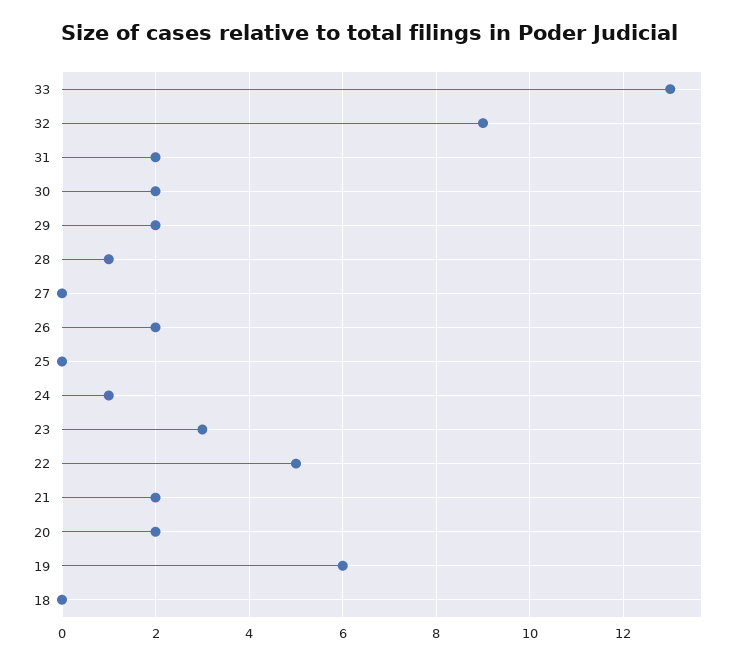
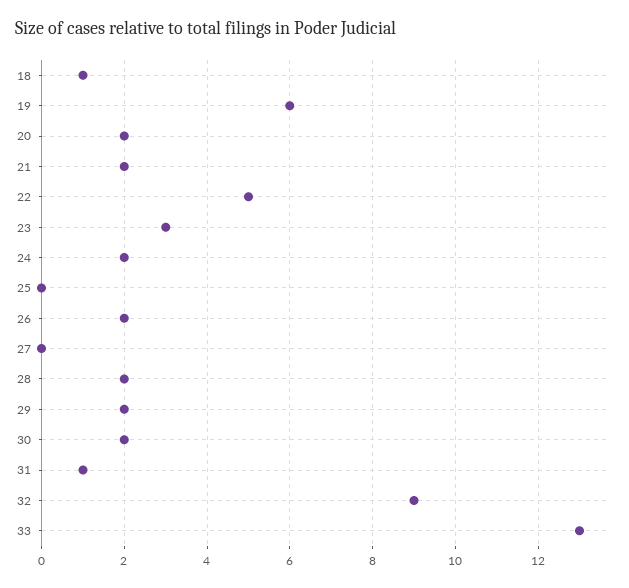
31: 2 -> 1
28: 1 -> 2
24: 1 -> 2
18: 0 -> 1

